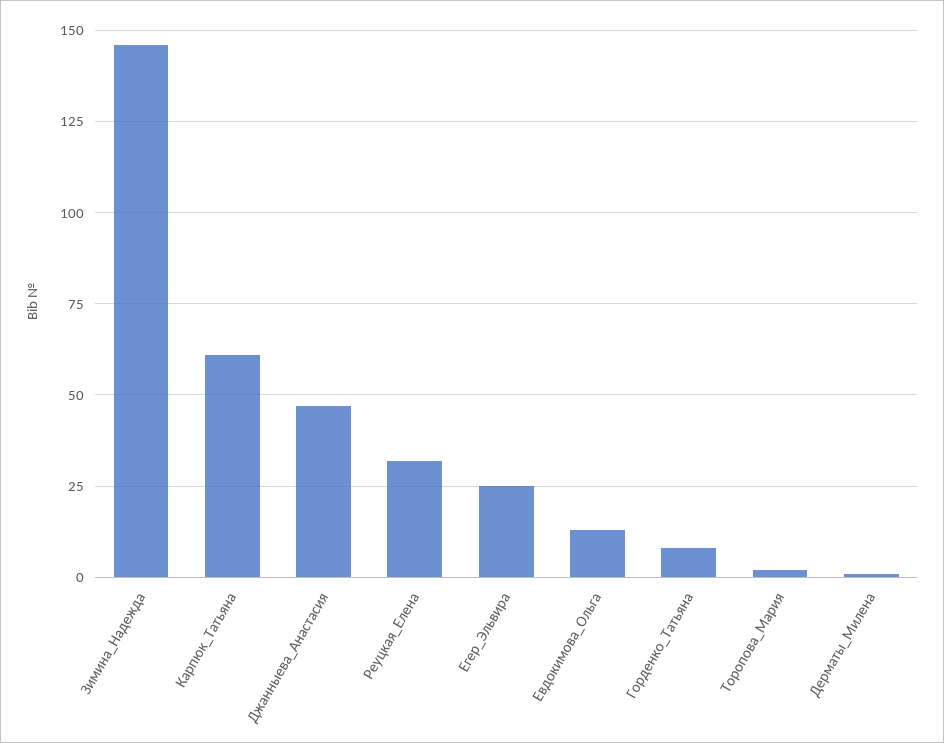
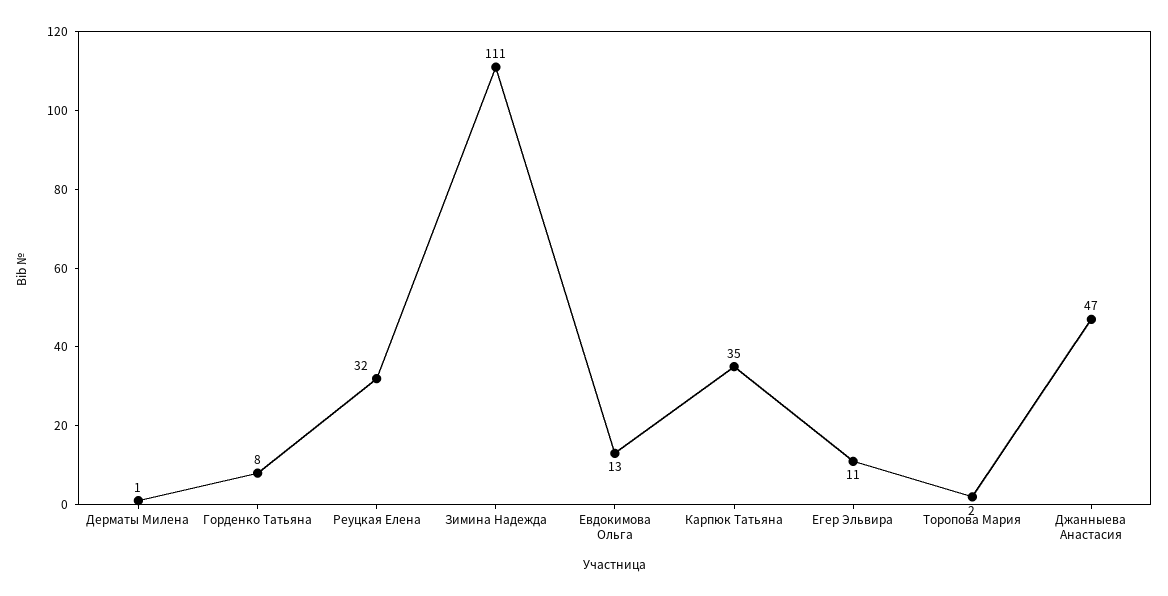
Зимина_Надежда: 145 -> 111
Карпюк_Татьяна: 60 -> 35
Егер_Эльвира: 25 -> 11

